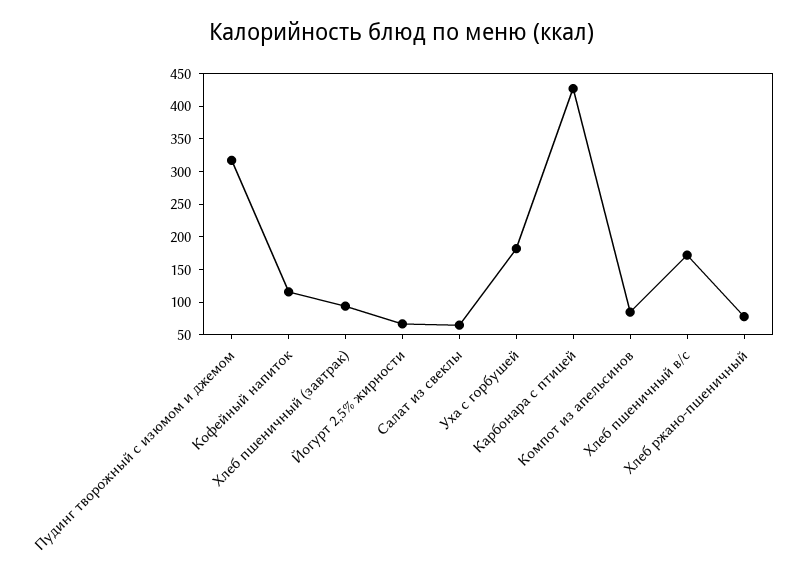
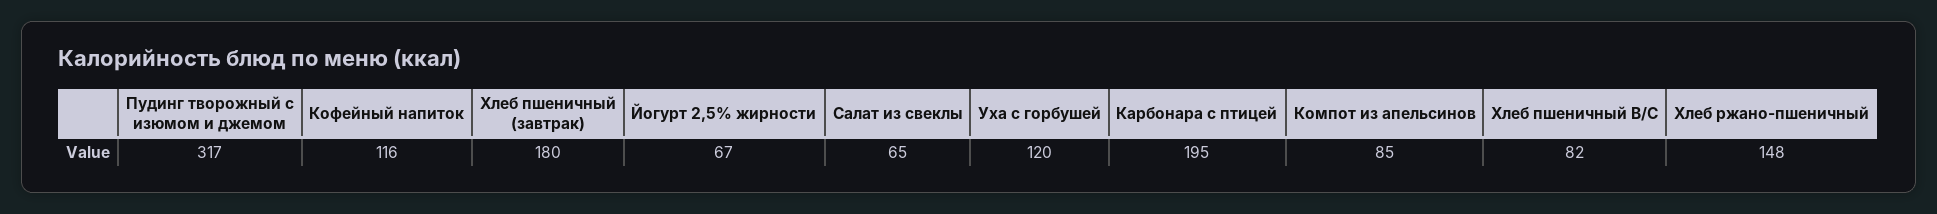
Хлеб пшеничный (завтрак): 100 -> 180
Уха с горбушей: 175 -> 120
Карбонара с птицей: 425 -> 195
Хлеб пшеничный в/с: 175 -> 82
Хлеб ржано-пшеничный: 75 -> 148

